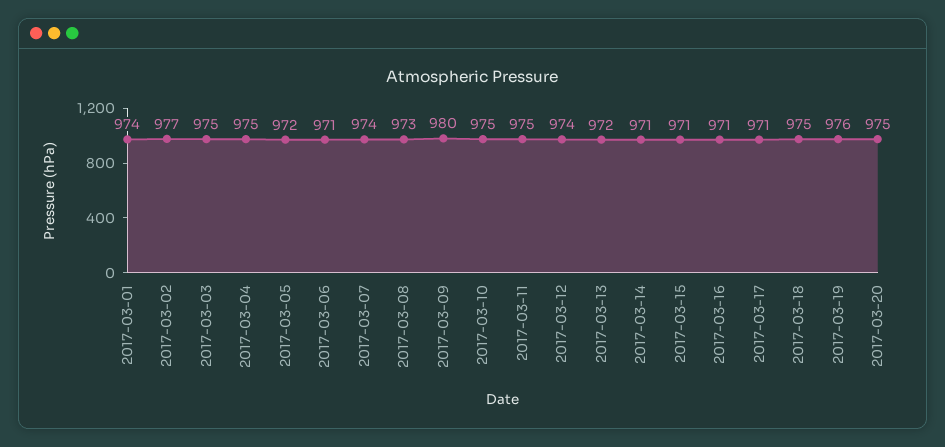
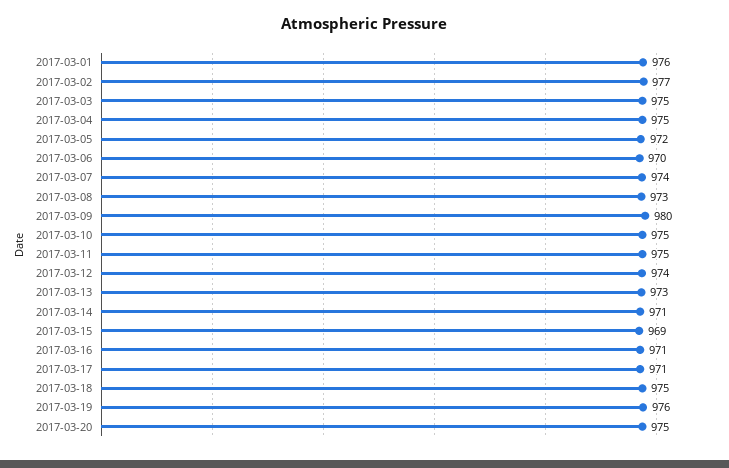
2017-03-01: 974 -> 976
2017-03-06: 971 -> 970
2017-03-13: 972 -> 973
2017-03-15: 971 -> 969

